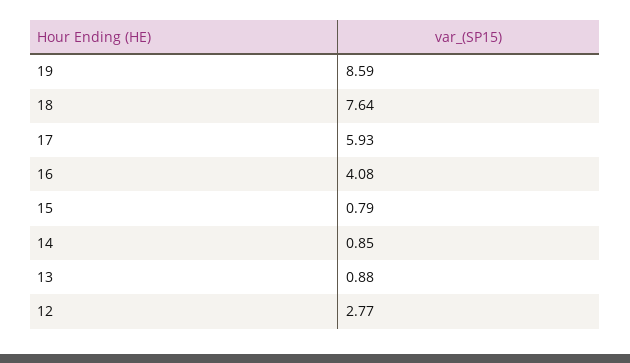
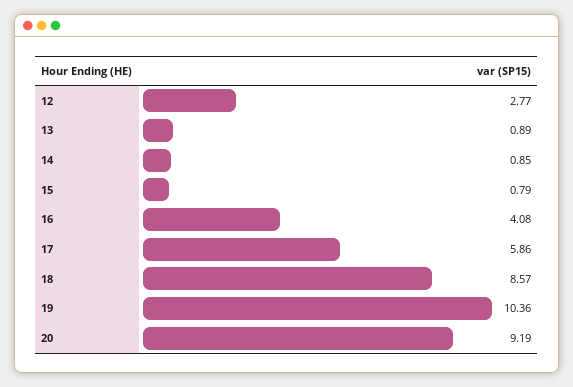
19: 8.59 -> 10.36
18: 7.64 -> 8.57
17: 5.93 -> 5.86
13: 0.88 -> 0.89
20: none -> 9.19

